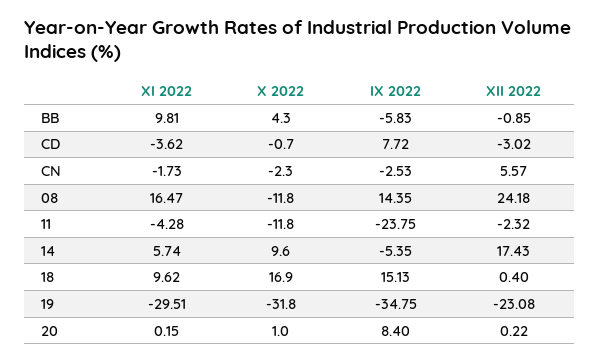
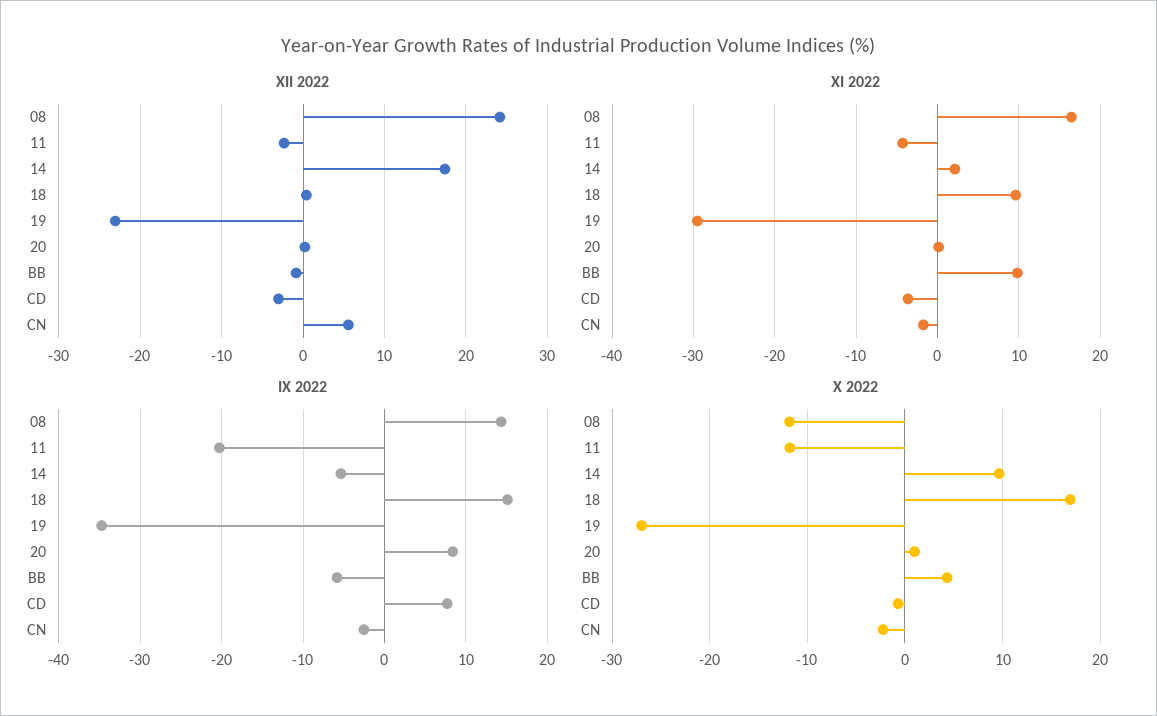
IX 2022, 11: -23.75 -> -20
XI 2022, 14: 5.74 -> 2
X 2022, 19: -31.8 -> -27

